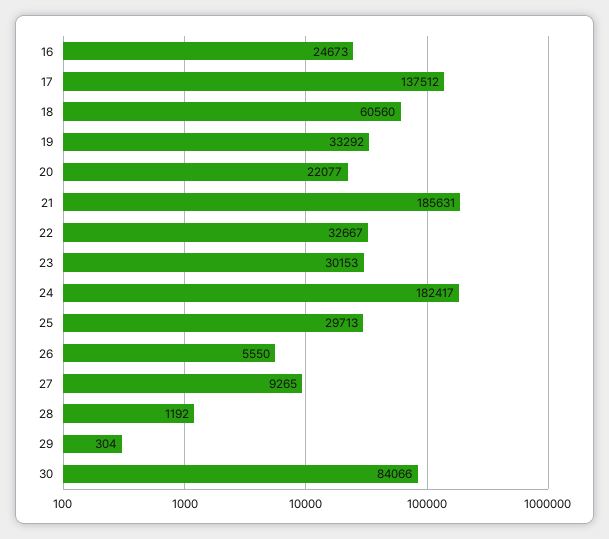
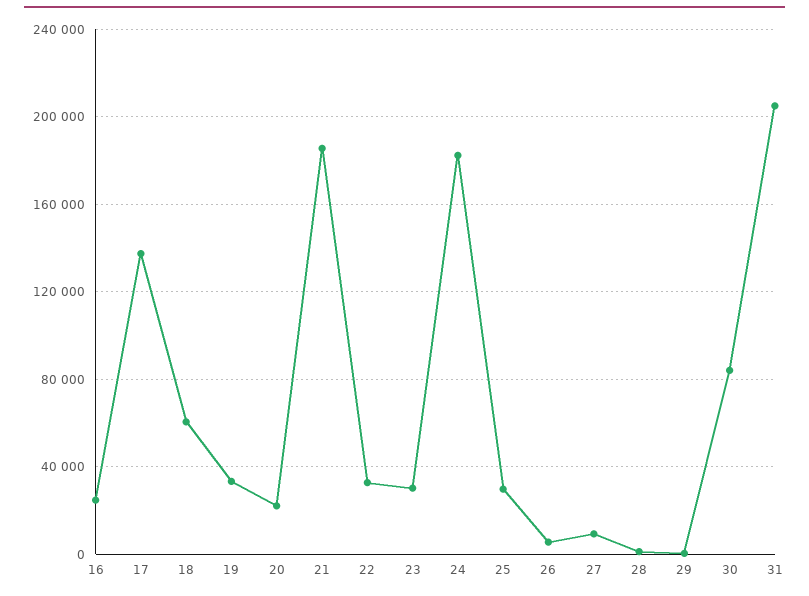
31: none -> 205000

